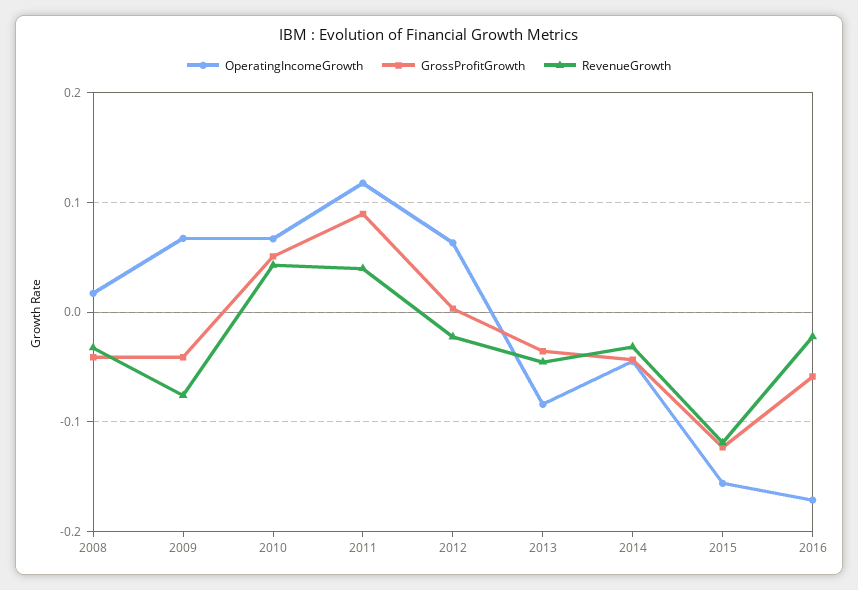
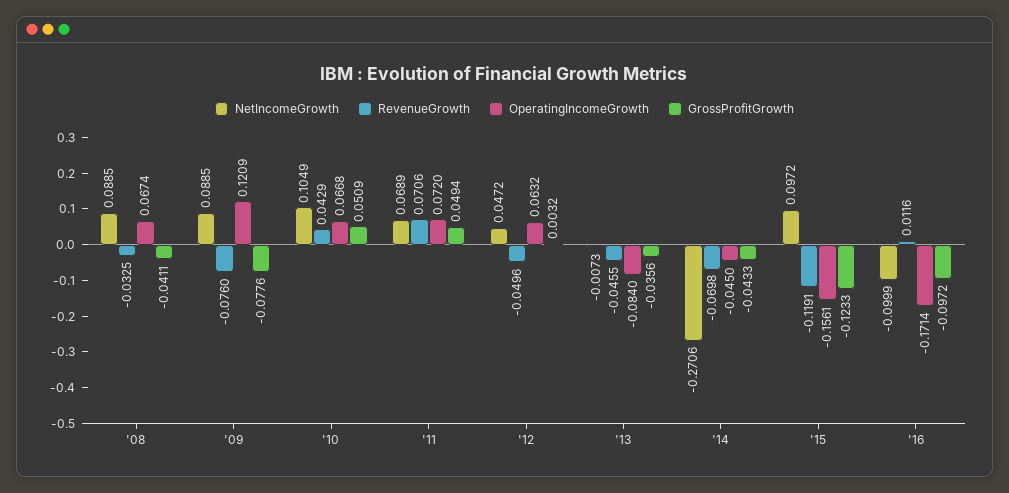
OperatingIncomeGrowth, 2008: 0.02 -> 0.0674
OperatingIncomeGrowth, 2009: 0.07 -> 0.1209
GrossProfitGrowth, 2009: -0.04 -> -0.0776
OperatingIncomeGrowth, 2011: 0.12 -> 0.072
GrossProfitGrowth, 2011: 0.09 -> 0.0494
RevenueGrowth, 2011: 0.04 -> 0.0706
RevenueGrowth, 2012: -0.02 -> -0.0496
RevenueGrowth, 2014: -0.03 -> -0.0698
GrossProfitGrowth, 2016: -0.06 -> -0.0972
RevenueGrowth, 2016: -0.02 -> 0.0116
NetIncomeGrowth, 2008: none -> 0.0885
NetIncomeGrowth, 2009: none -> 0.0885
NetIncomeGrowth, 2010: none -> 0.1049
NetIncomeGrowth, 2011: none -> 0.0689
NetIncomeGrowth, 2012: none -> 0.0472
NetIncomeGrowth, 2013: none -> -0.0073
NetIncomeGrowth, 2014: none -> -0.2706
NetIncomeGrowth, 2015: none -> 0.0972
NetIncomeGrowth, 2016: none -> -0.0999

